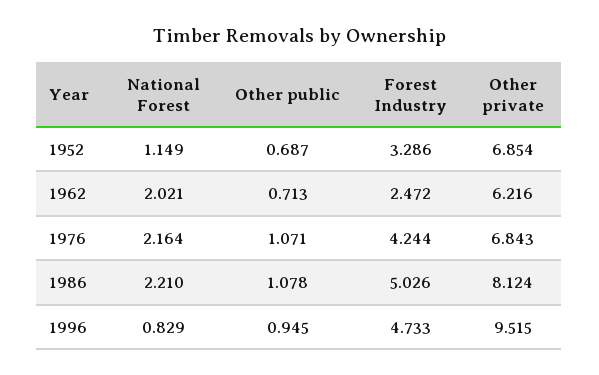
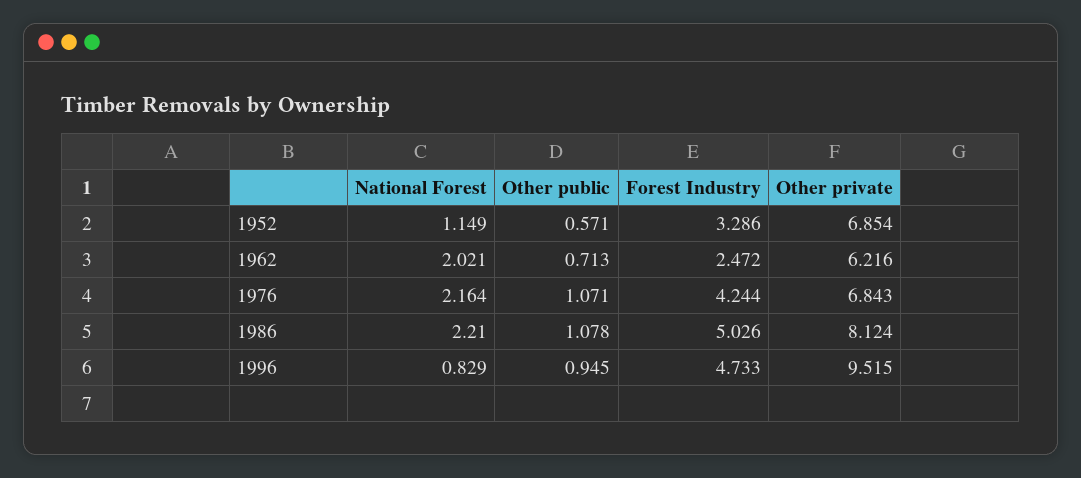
Other public, 1952: 0.687 -> 0.571

